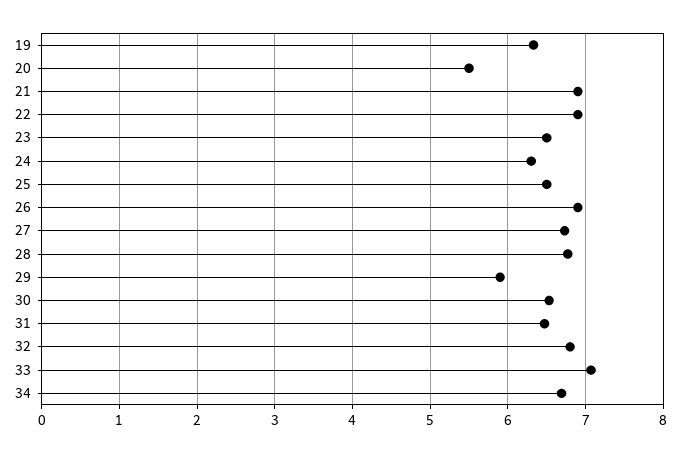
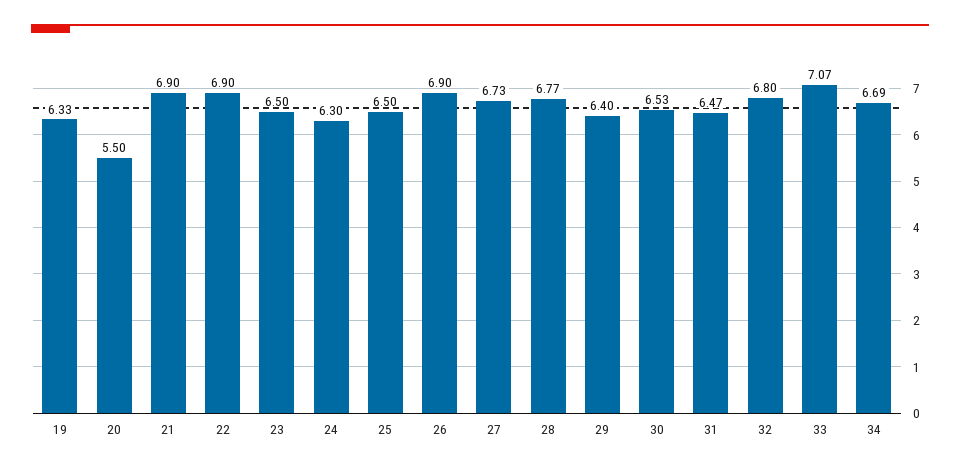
29: 5.9 -> 6.4

